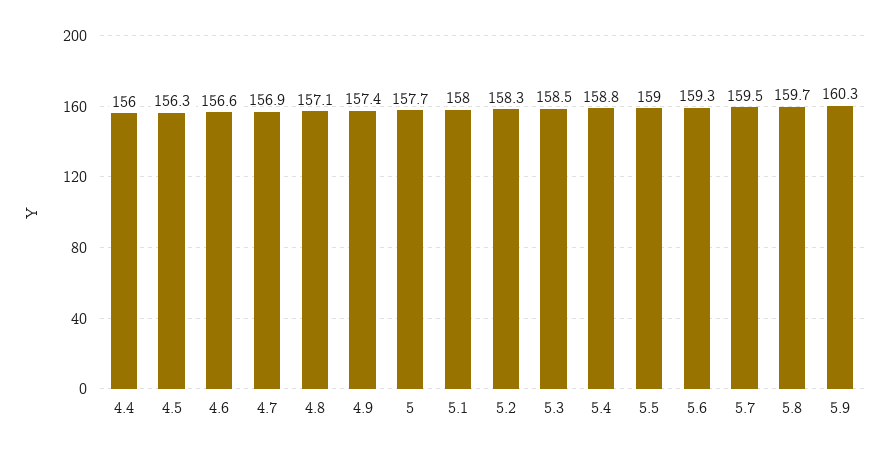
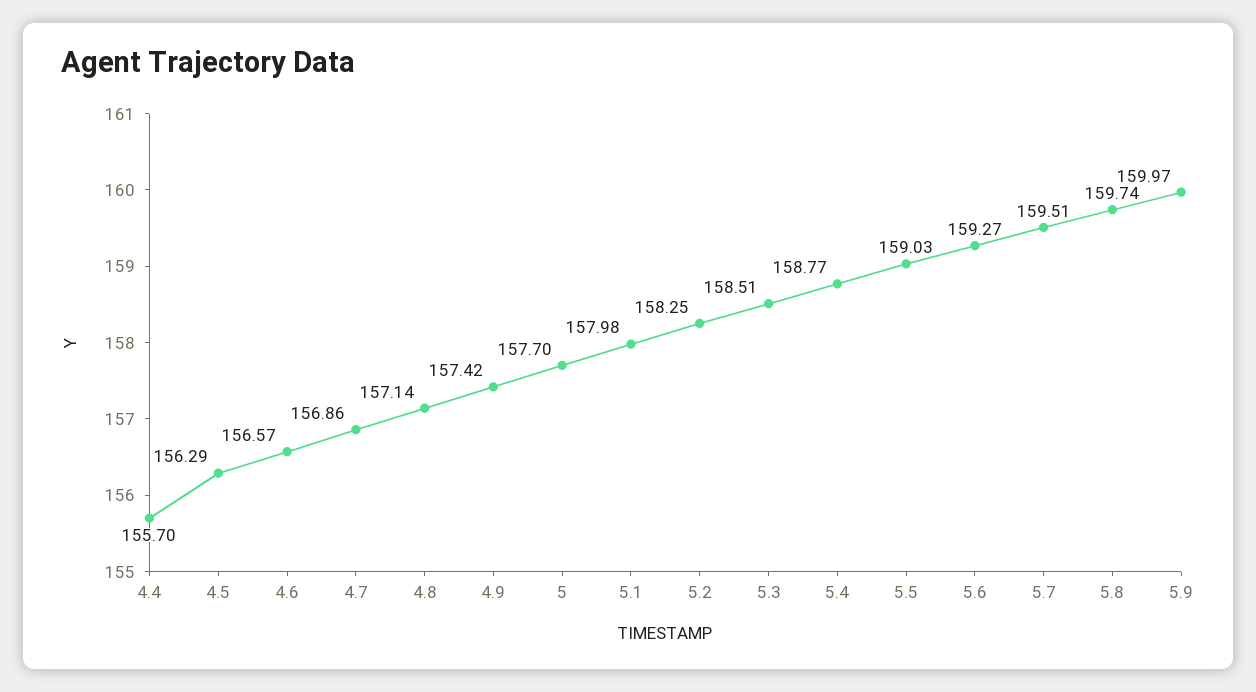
4.4: 156 -> 155.7
5.9: 160.3 -> 159.97

